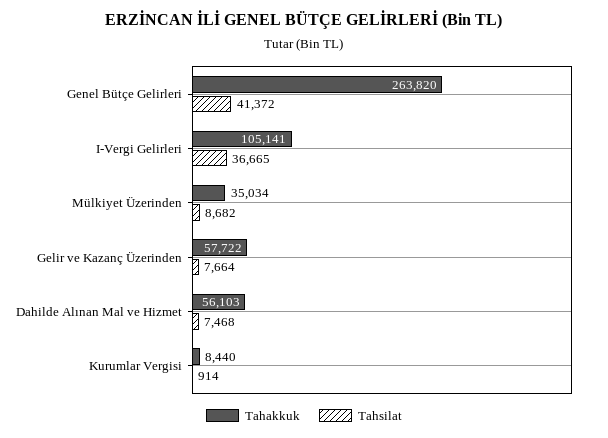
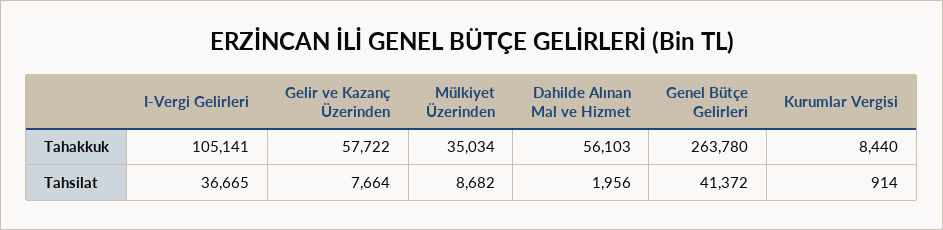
Tahakkuk, Genel Bütçe Gelirleri: 263820 -> 263780
Tahsilat, Dahilde Alınan Mal ve Hizmet: 7468 -> 1956

